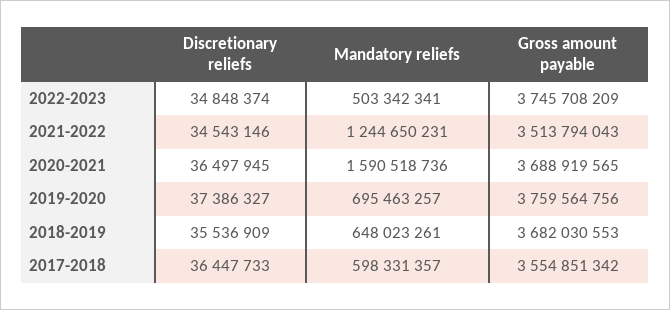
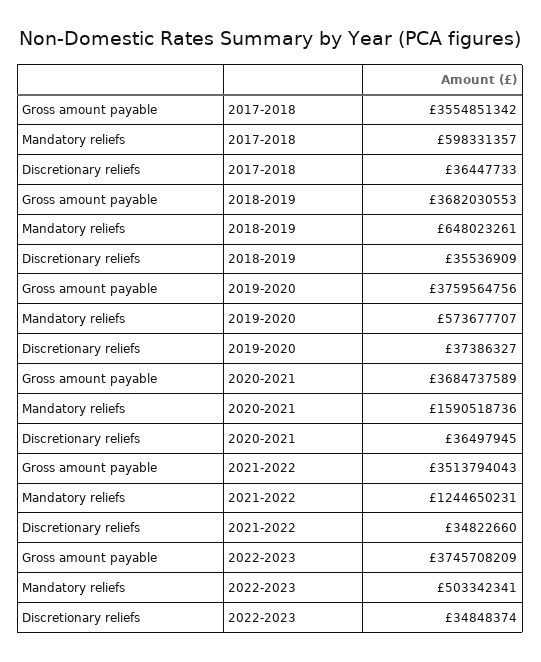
Discretionary reliefs, 2021-2022: 34543146 -> 34822660
Gross amount payable, 2020-2021: 3688919565 -> 3684737589
Mandatory reliefs, 2019-2020: 695463257 -> 573677707

